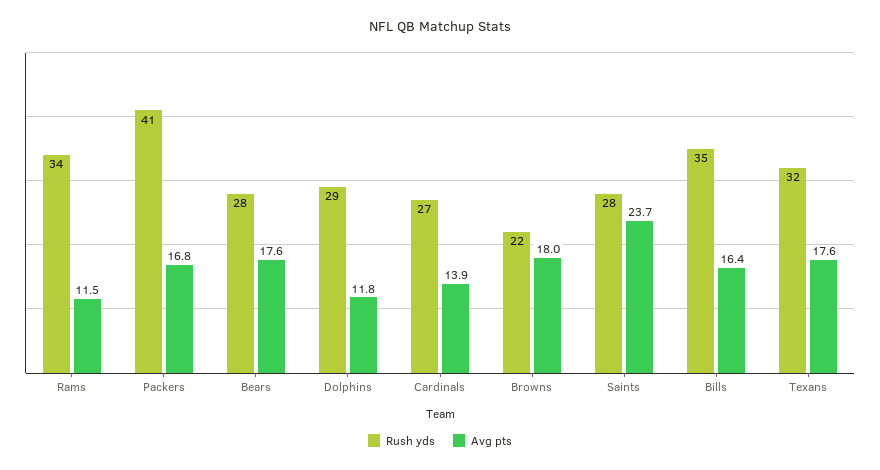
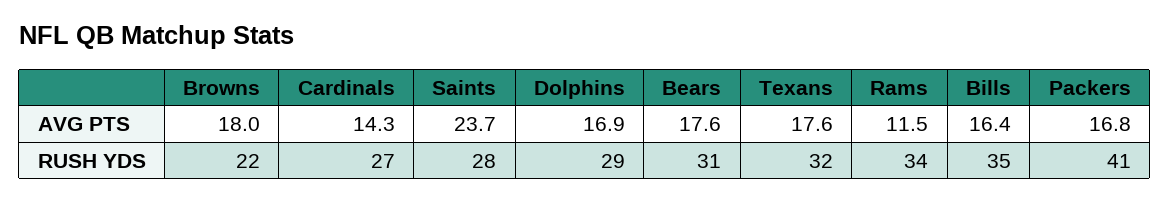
Rush yds, Bears: 28 -> 31
Avg pts, Dolphins: 11.8 -> 16.9
Avg pts, Cardinals: 13.9 -> 14.3

